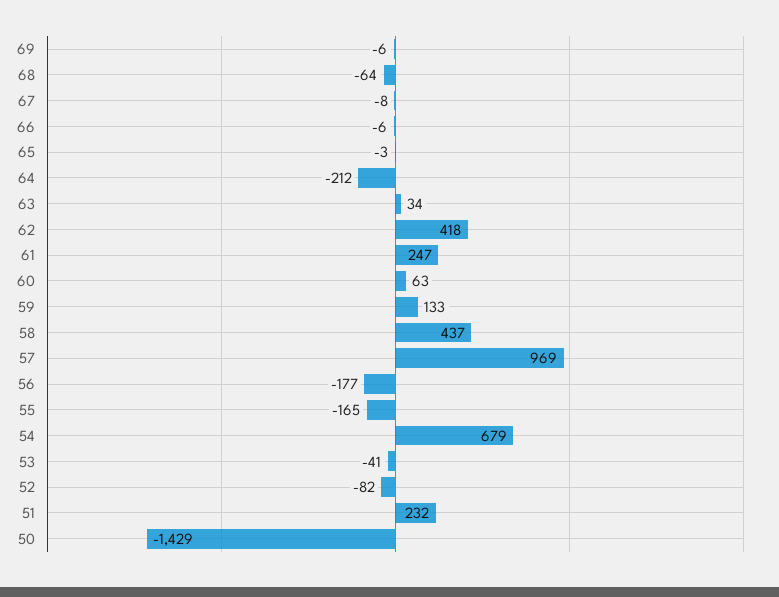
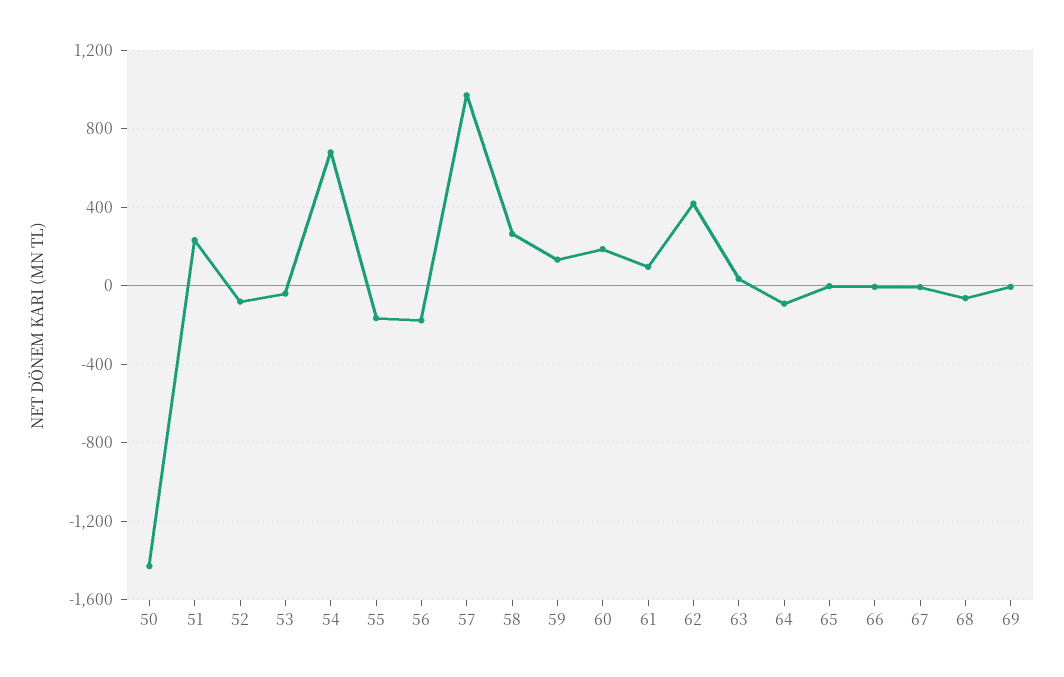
64: -212 -> -100
61: 247 -> 100
60: 63 -> 200
58: 437 -> 250

